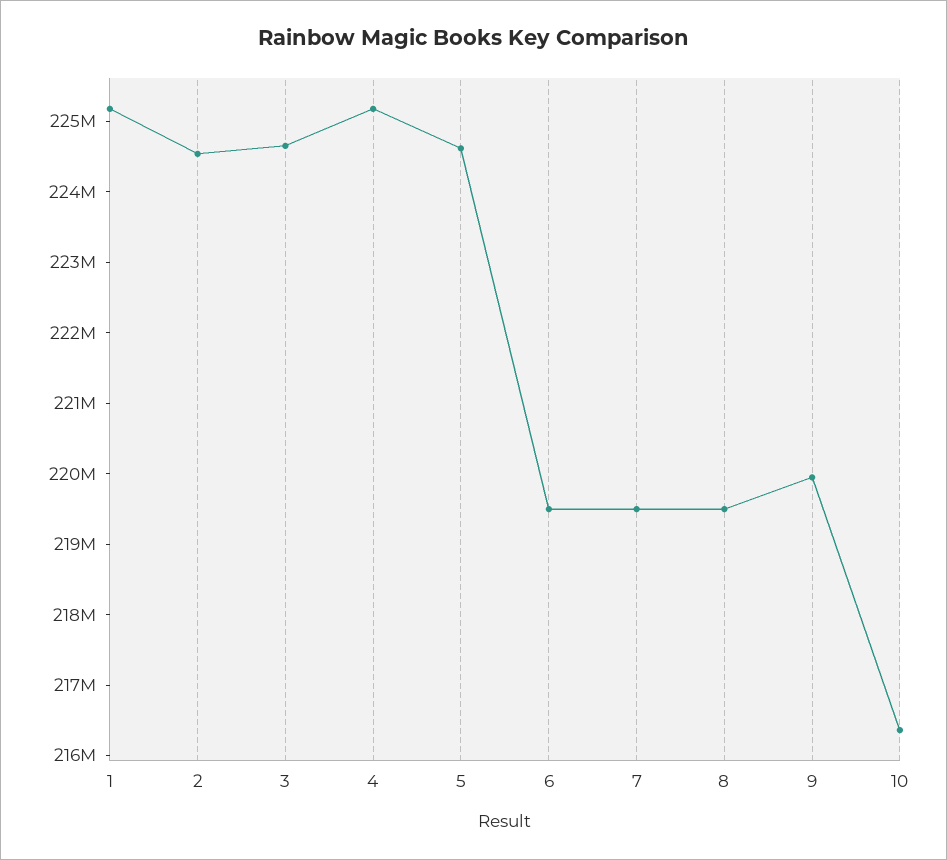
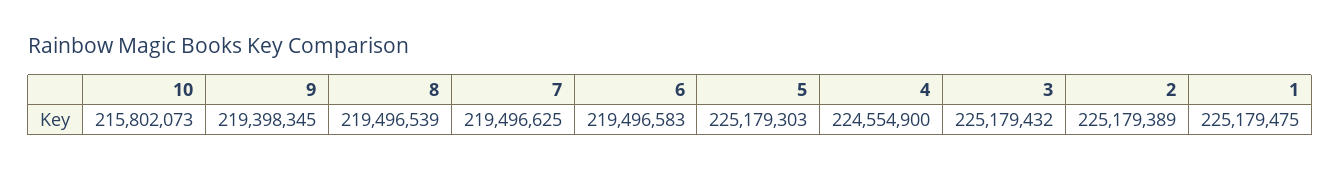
2: 224600000 -> 225179389
3: 224600000 -> 225179432
4: 225200000 -> 224554900
5: 224600000 -> 225179303
9: 220000000 -> 219398345
10: 216400000 -> 215802073

